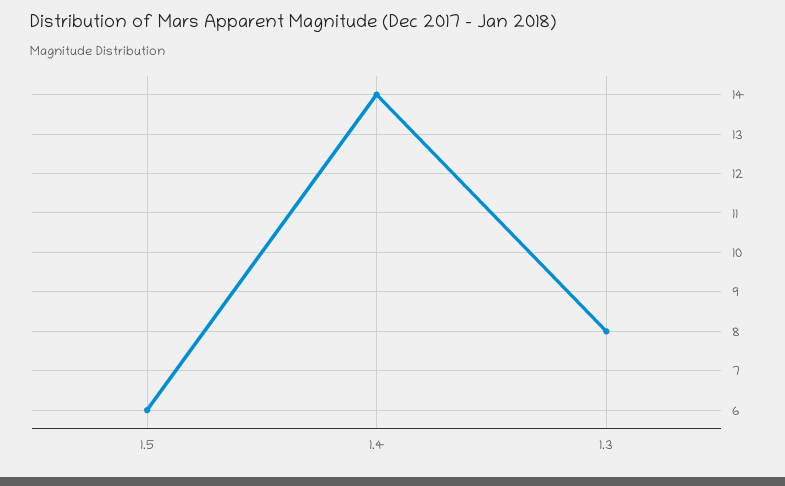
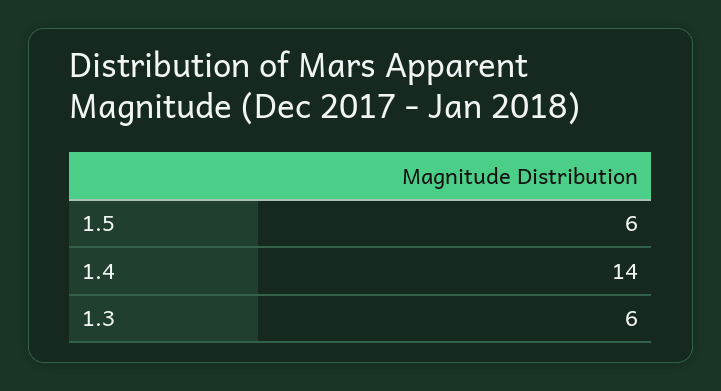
1.3: 8 -> 6

